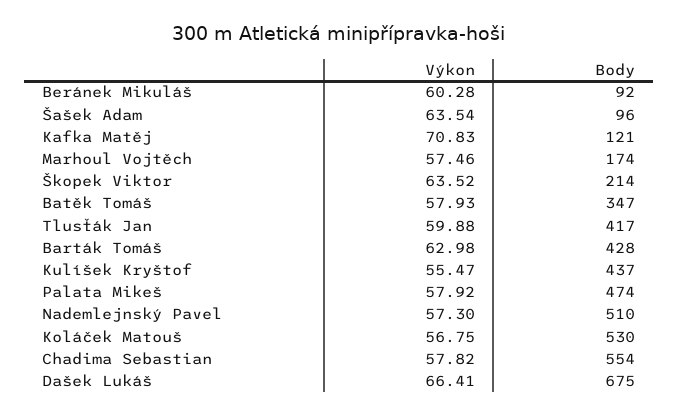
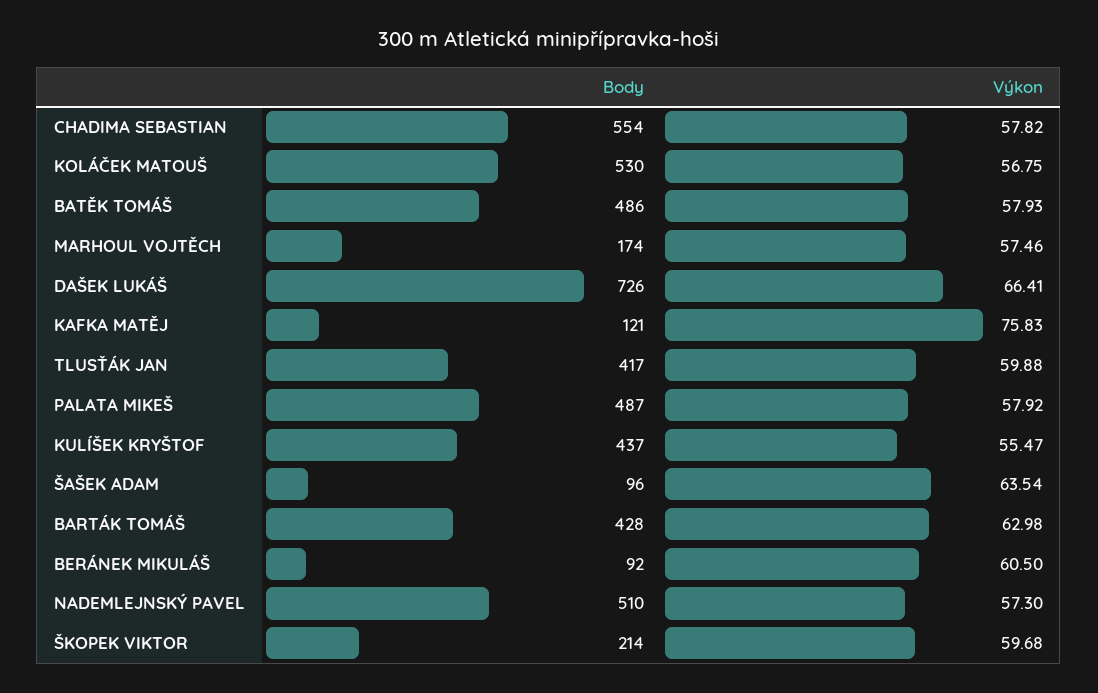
Výkon, Beránek Mikuláš: 60.28 -> 60.5
Výkon, Kafka Matěj: 70.83 -> 75.83
Výkon, Škopek Viktor: 63.52 -> 59.68
Body, Batěk Tomáš: 347 -> 486
Body, Palata Mikeš: 474 -> 487
Body, Dašek Lukáš: 675 -> 726

